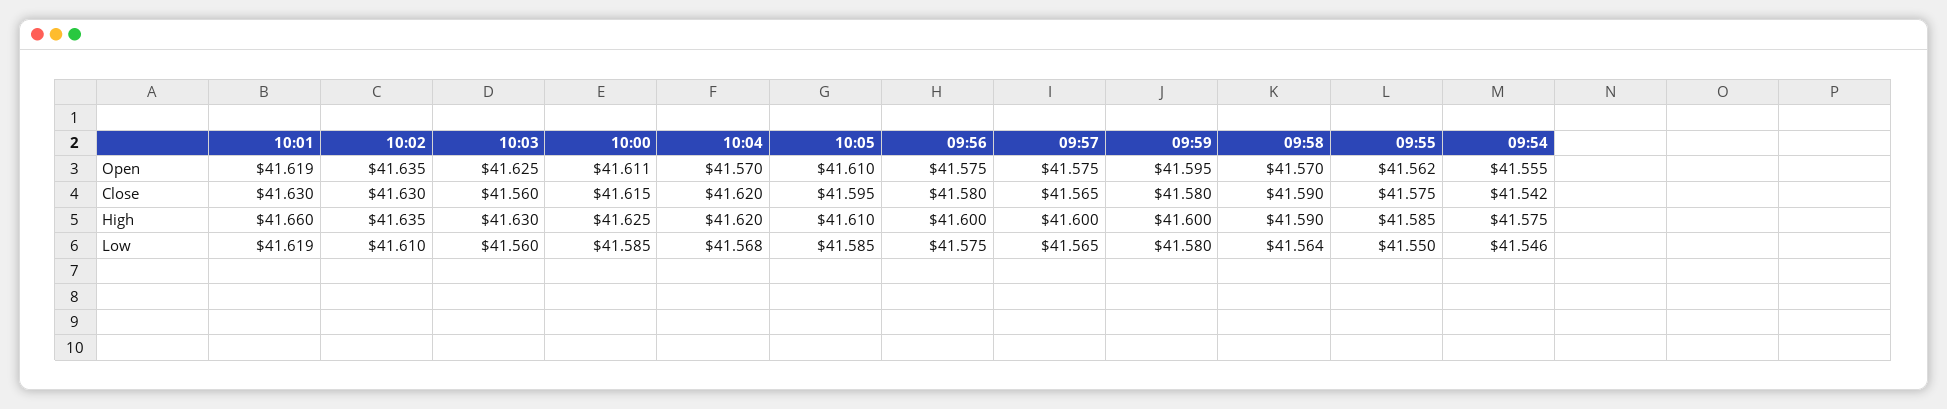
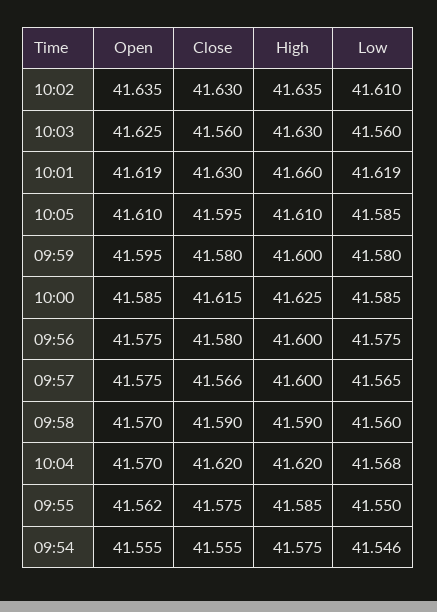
10:00, Open: 41.611 -> 41.585
09:57, Close: 41.565 -> 41.566
09:54, Close: 41.542 -> 41.555
09:58, Low: 41.564 -> 41.56

